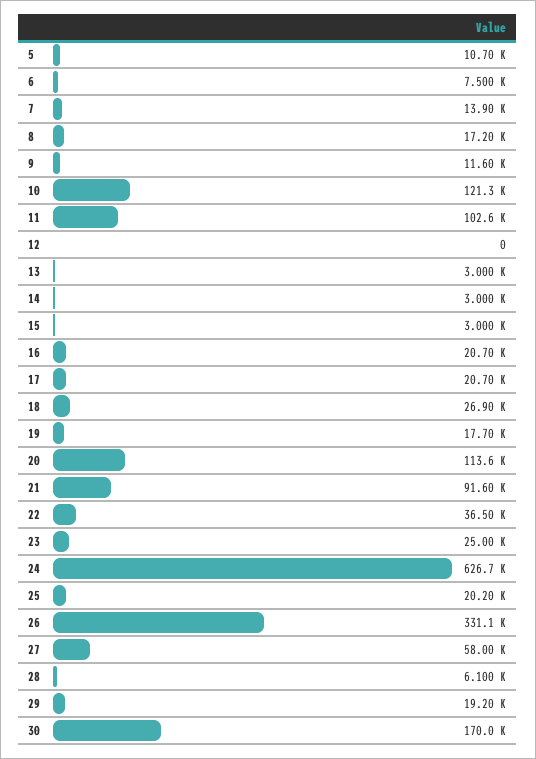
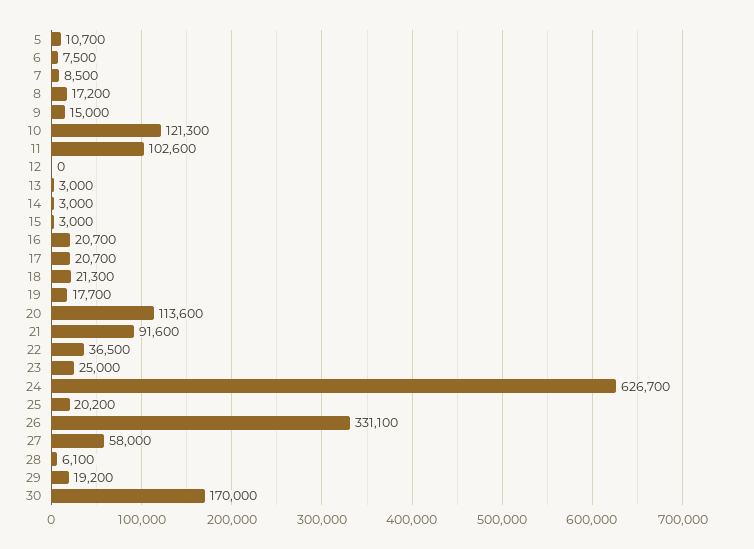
7: 13900 -> 8500
9: 11600 -> 15000
18: 26900 -> 21300

